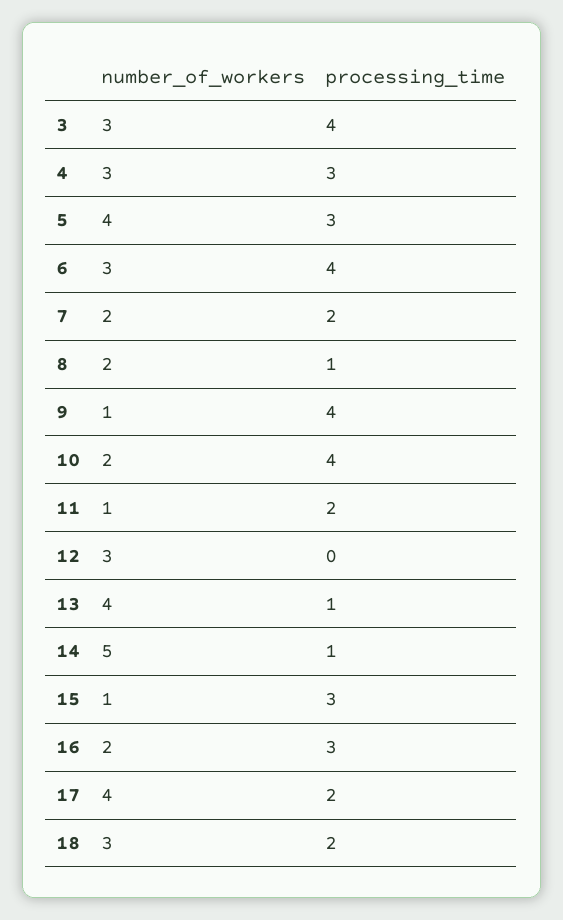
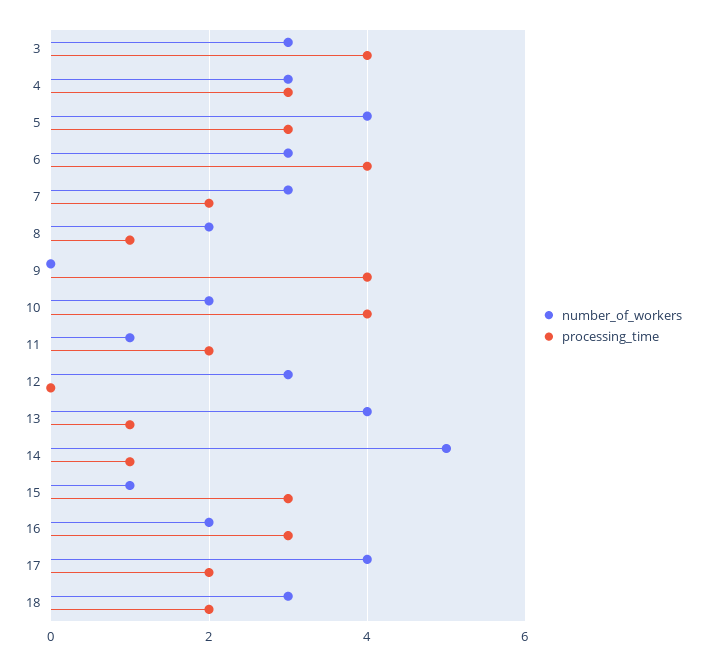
number_of_workers, 7: 2 -> 3
number_of_workers, 9: 1 -> 0

